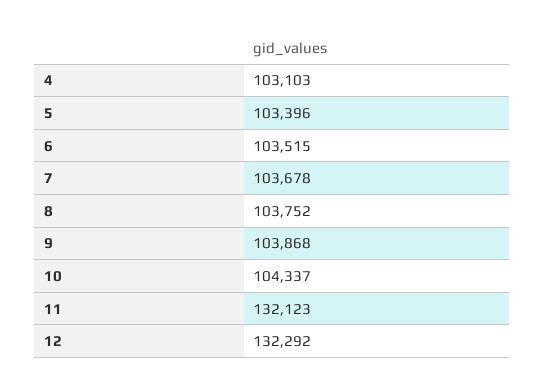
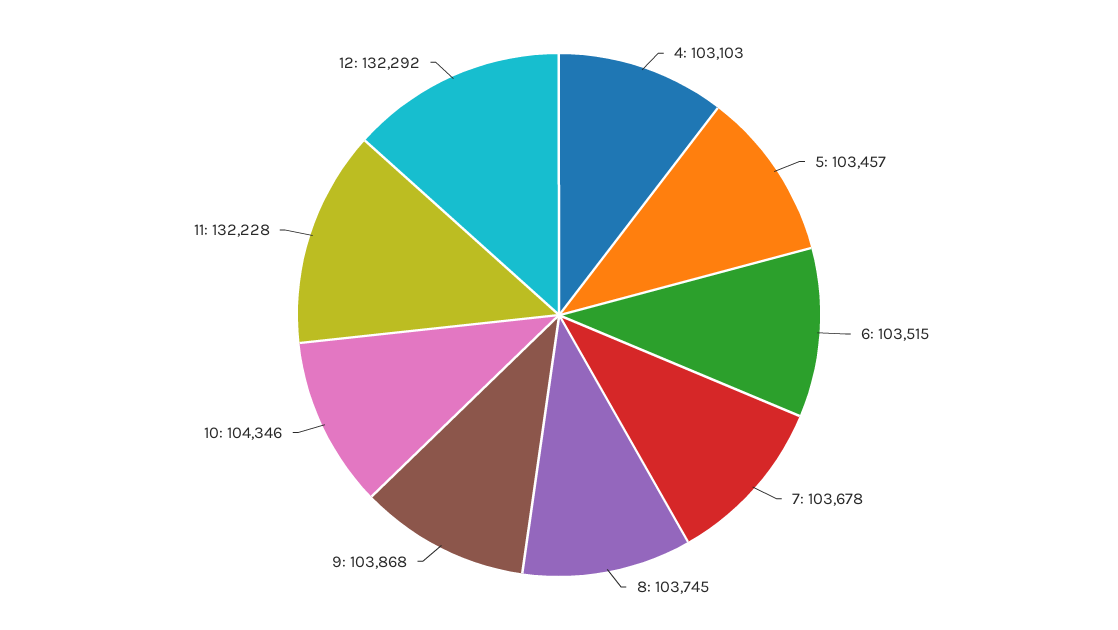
5: 103396 -> 103457
8: 103752 -> 103745
10: 104337 -> 104346
11: 132123 -> 132228

